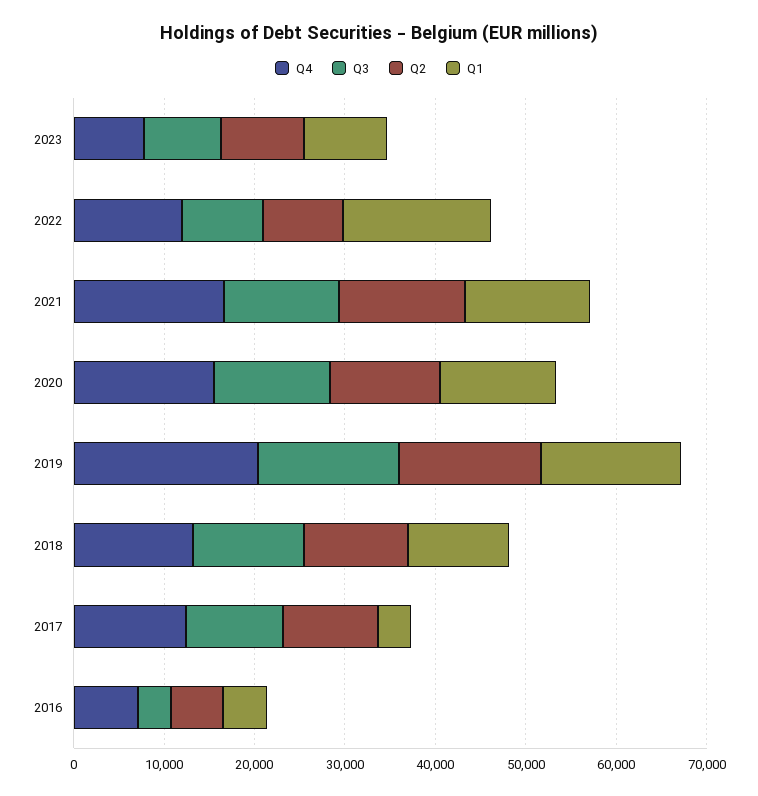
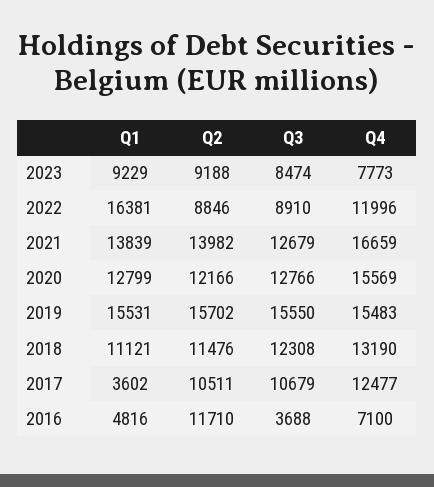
Q4, 2019: 20000 -> 15483
Q2, 2016: 6000 -> 11710

